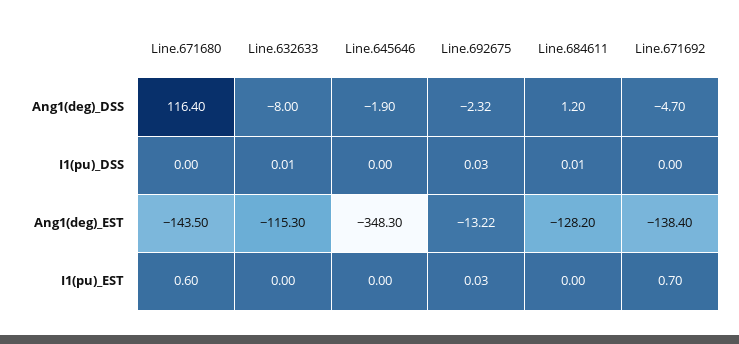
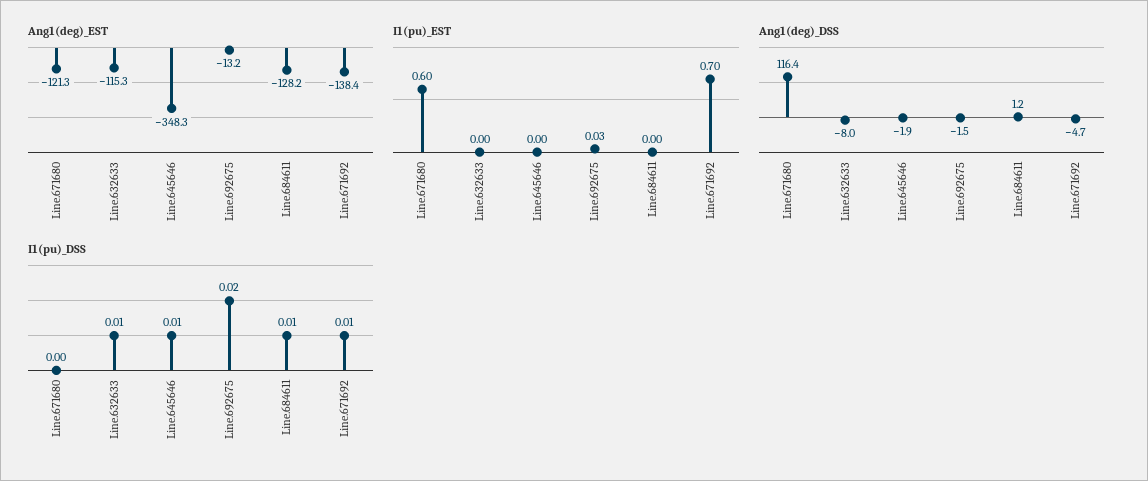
Ang1(deg)_DSS, Line.692675: -2.32 -> -1.5
I1(pu)_DSS, Line.645646: 0 -> 0.01
I1(pu)_DSS, Line.692675: 0.03 -> 0.02
I1(pu)_DSS, Line.671692: 0 -> 0.01
Ang1(deg)_EST, Line.671680: -143.5 -> -121.3

